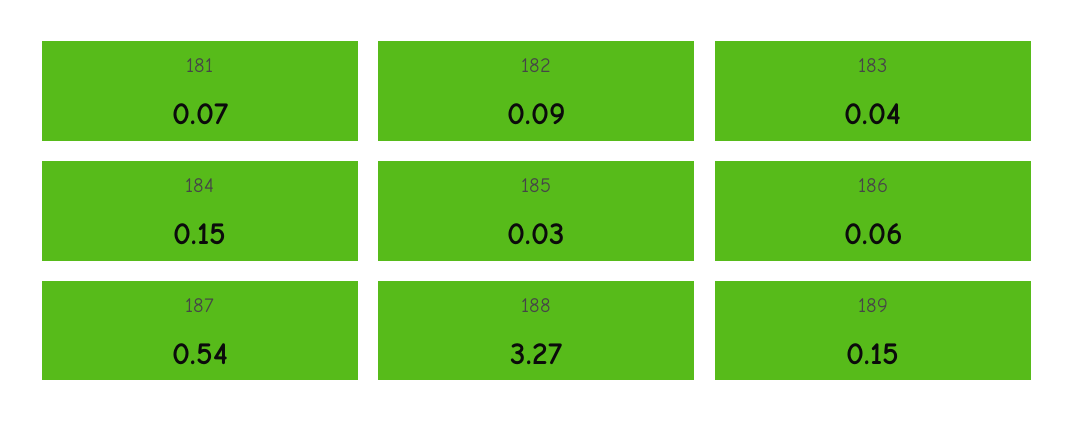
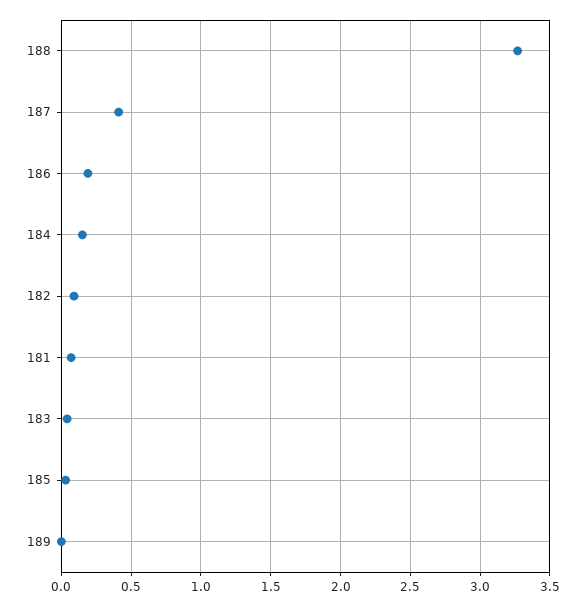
186: 0.06 -> 0.2
187: 0.54 -> 0.4
189: 0.15 -> 0

